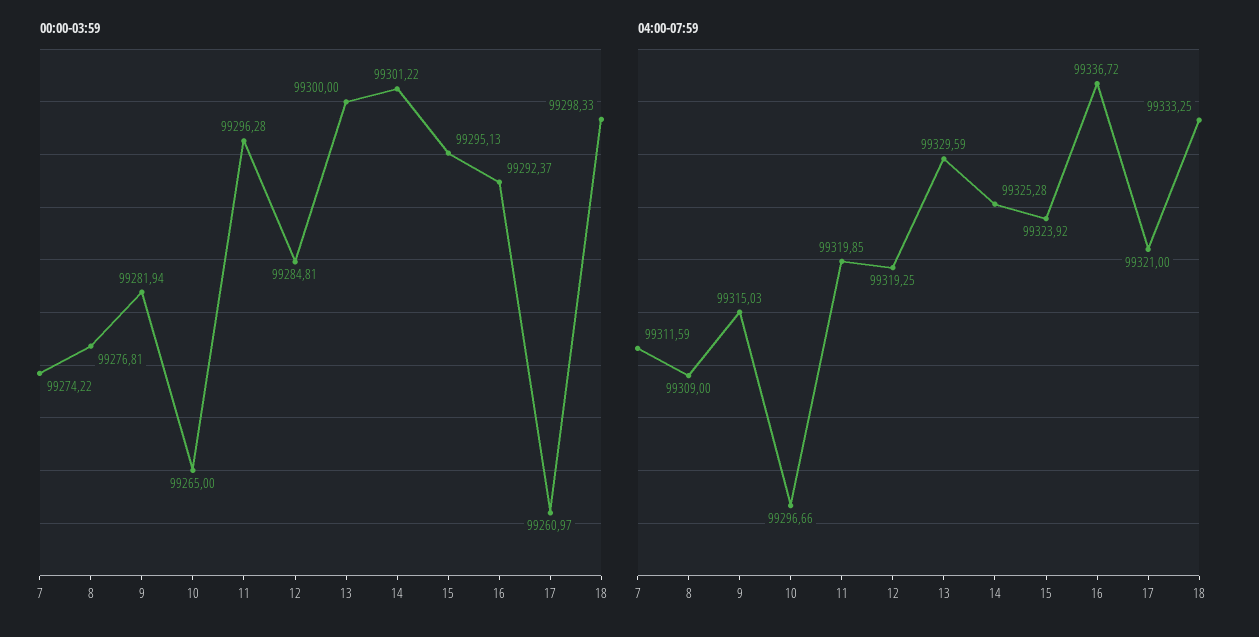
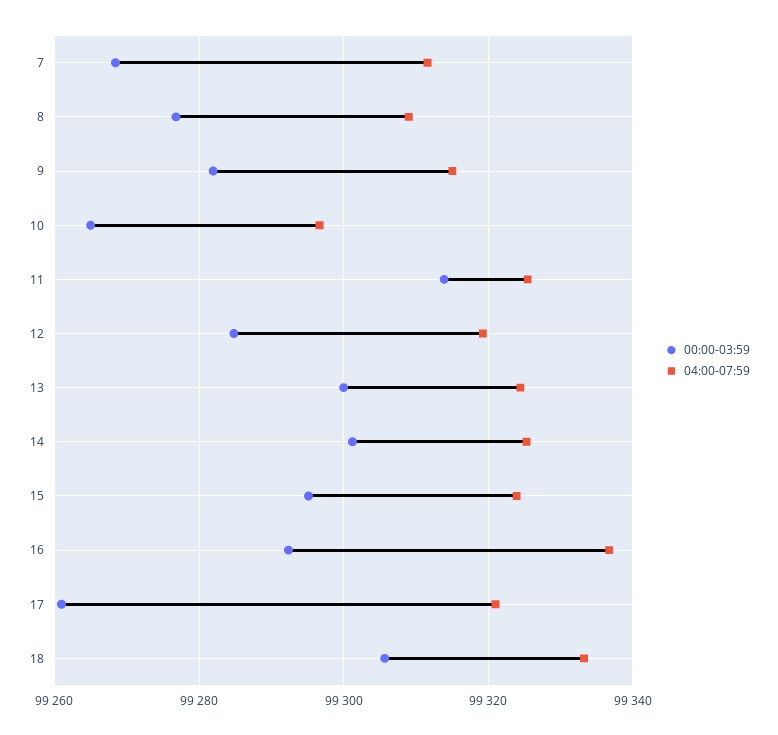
00:00-03:59, 7: 99274.22 -> 99268
00:00-03:59, 11: 99296.28 -> 99314
00:00-03:59, 18: 99298.33 -> 99306
04:00-07:59, 11: 99319.85 -> 99326
04:00-07:59, 13: 99329.59 -> 99324

